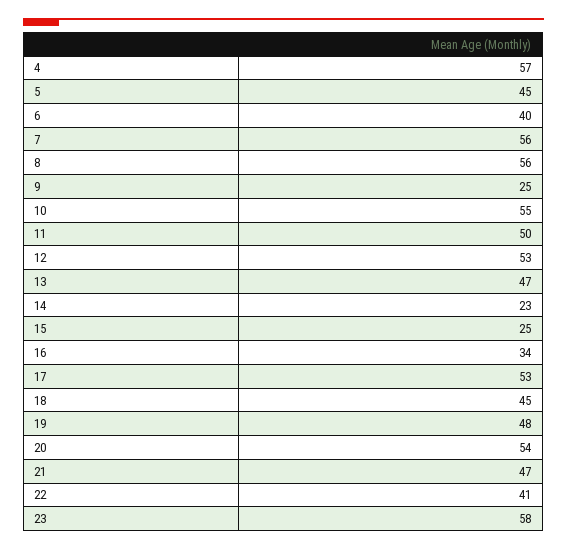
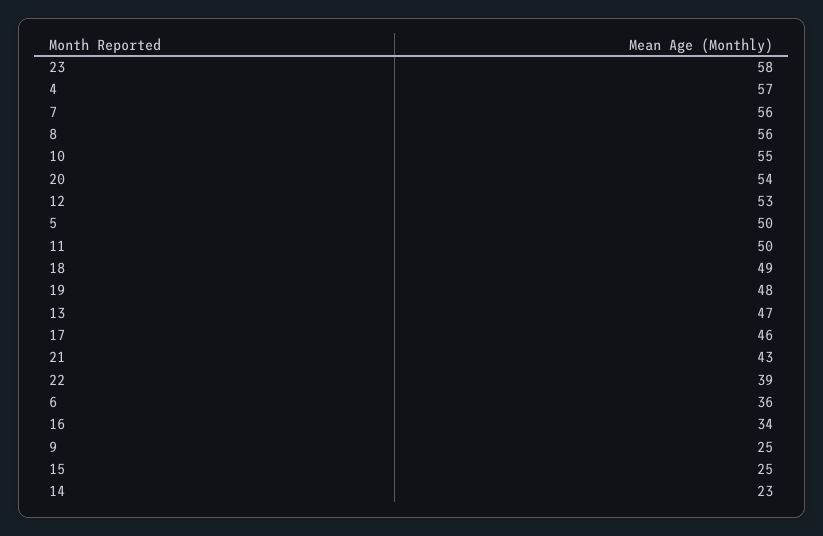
5: 45 -> 50
6: 40 -> 36
17: 53 -> 46
18: 45 -> 49
21: 47 -> 43
22: 41 -> 39

